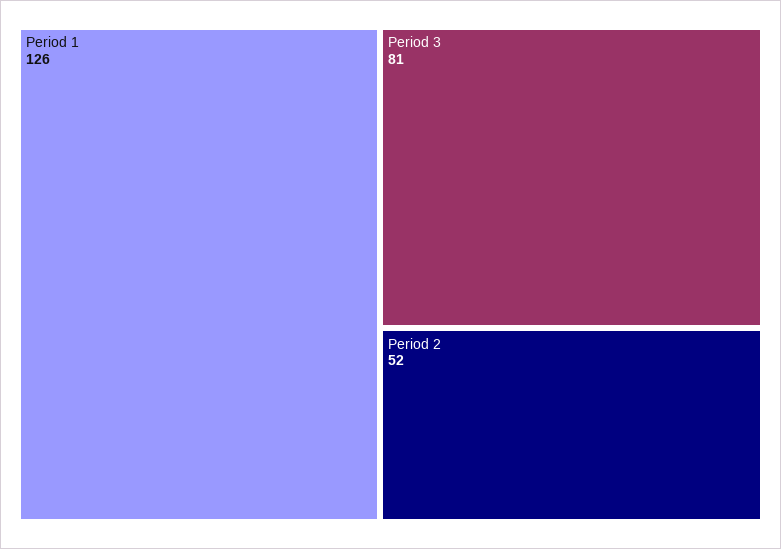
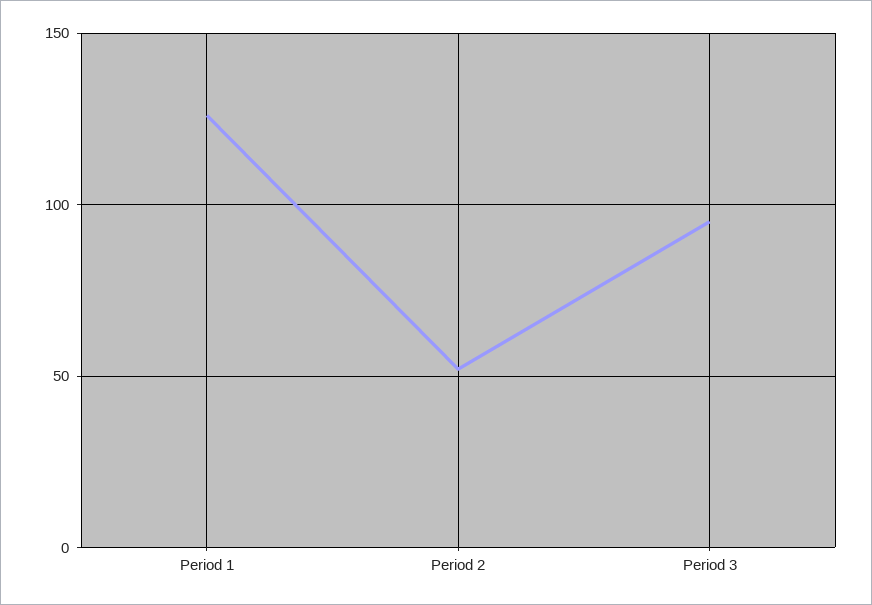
Period 3: 81 -> 95

